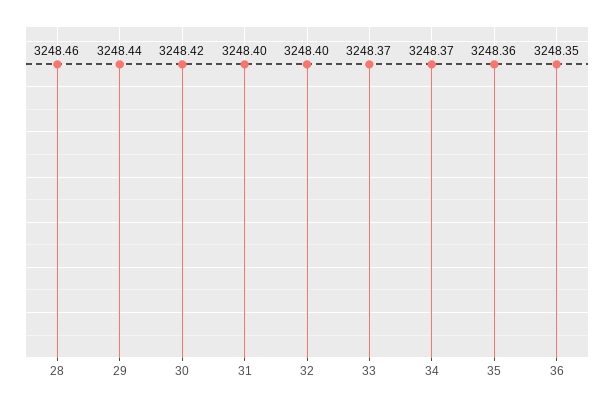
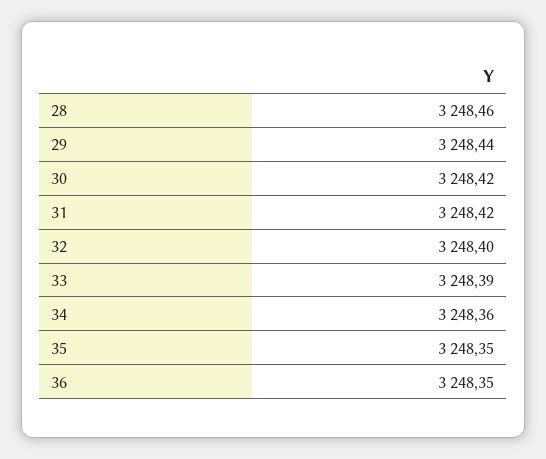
31: 3248.4 -> 3248.42
33: 3248.37 -> 3248.39
34: 3248.37 -> 3248.36
35: 3248.36 -> 3248.35

